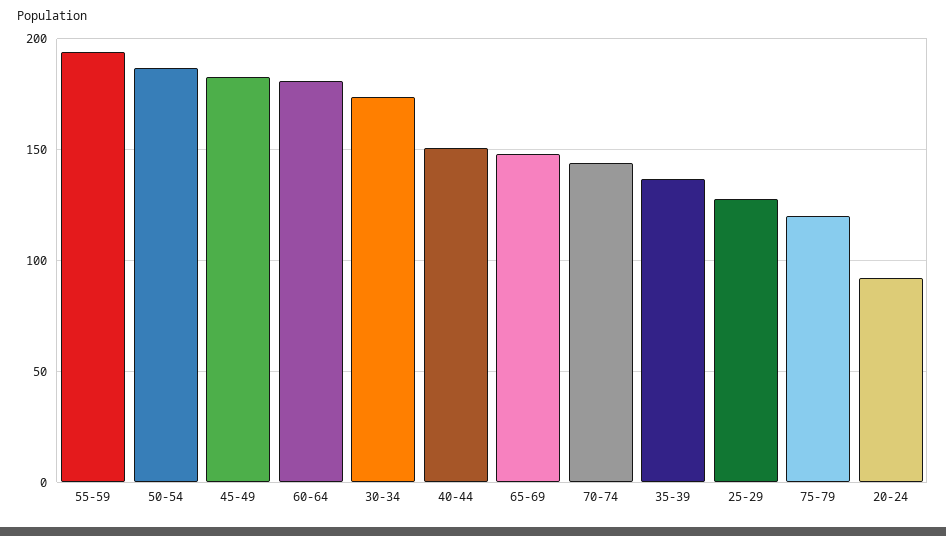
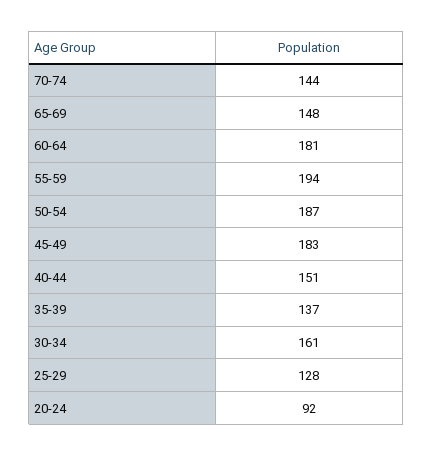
30-34: 175 -> 161
75-79: 120 -> none

